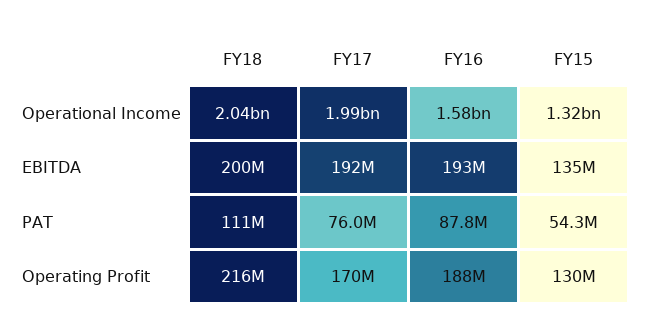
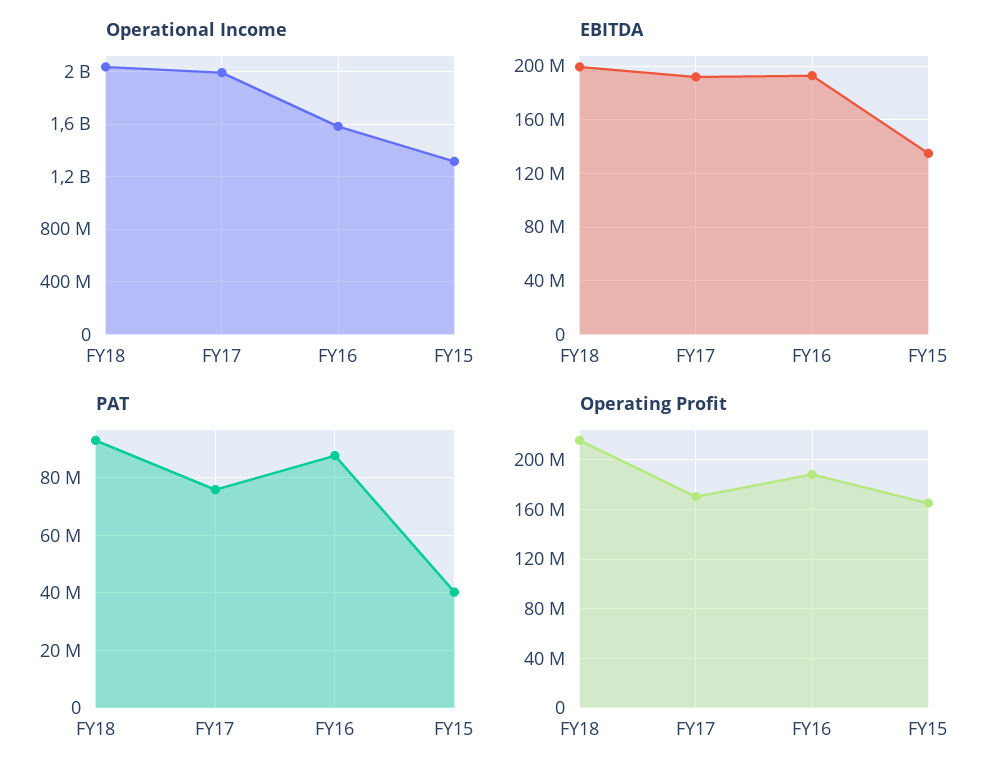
PAT, FY18: 111000000 -> 92500000
PAT, FY15: 54300000 -> 40000000
Operating Profit, FY15: 130000000 -> 165000000

